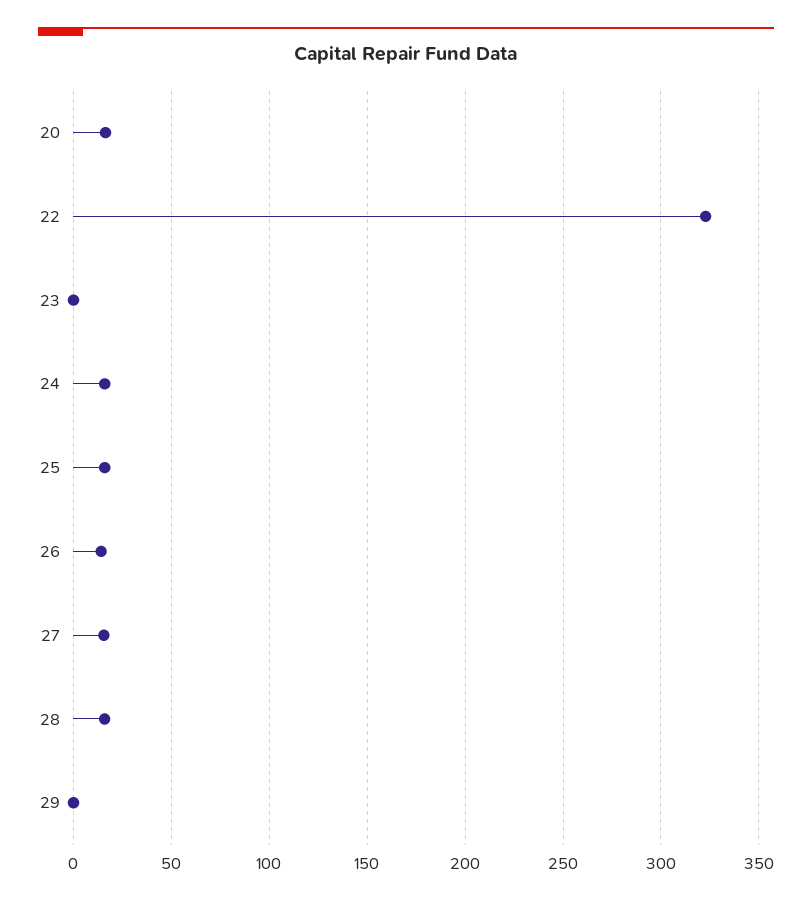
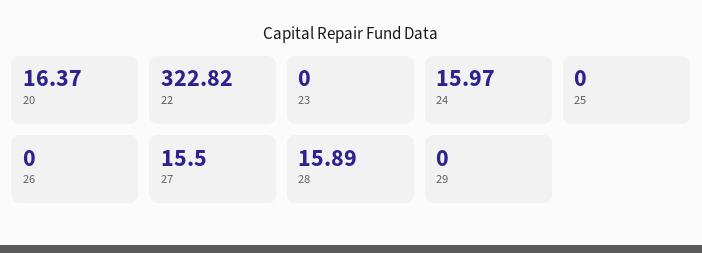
25: 15 -> 0
26: 15 -> 0

